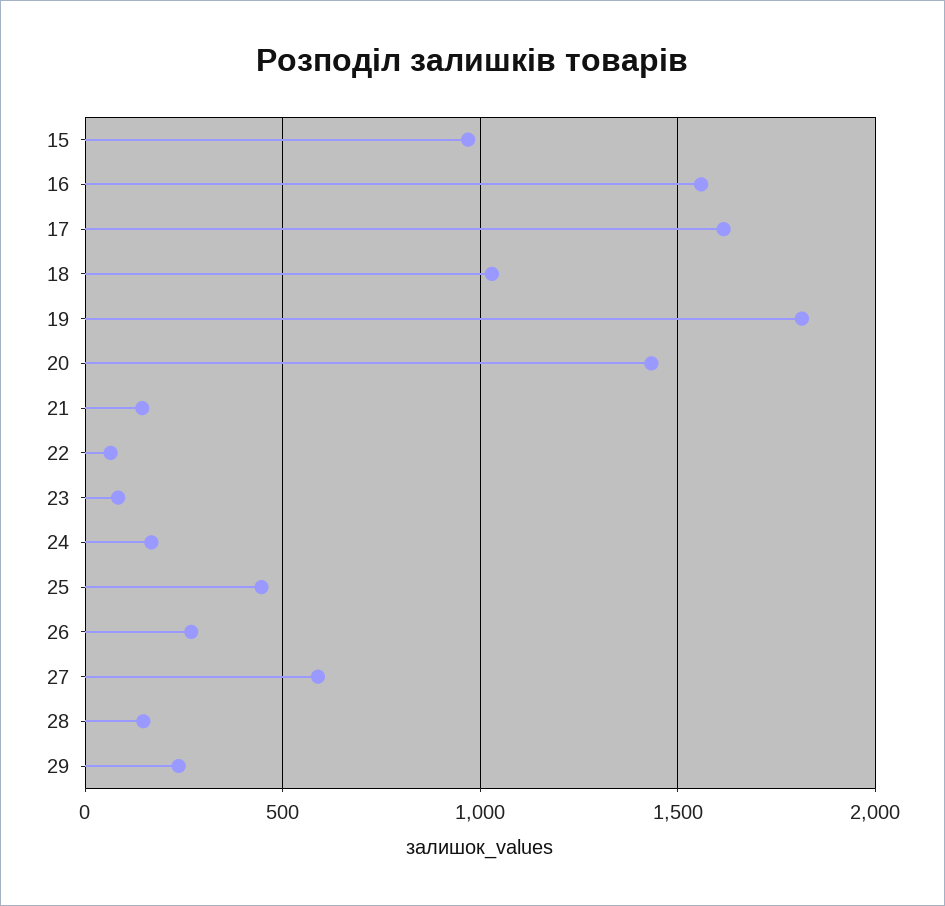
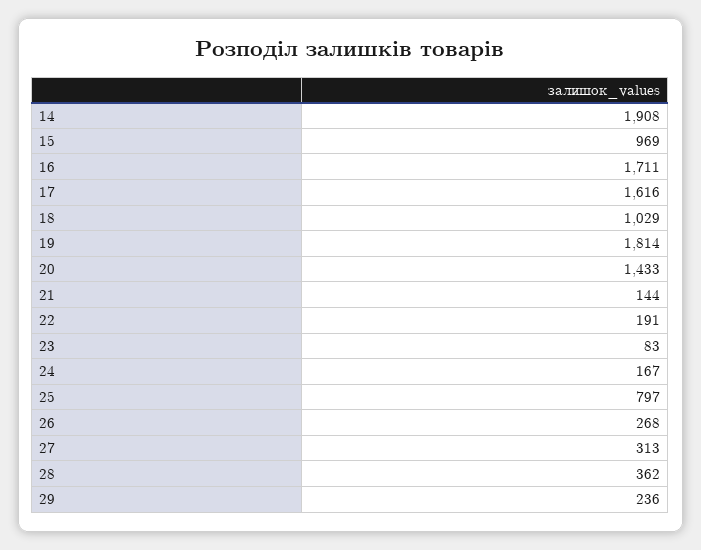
16: 1550 -> 1711
22: 50 -> 191
25: 450 -> 797
27: 600 -> 313
28: 150 -> 362
14: none -> 1908

